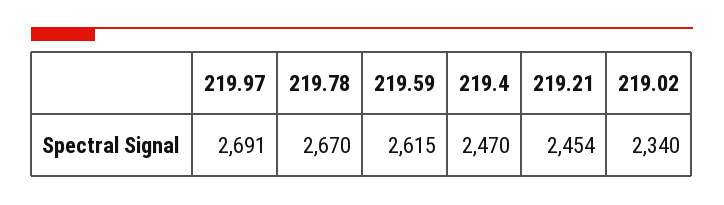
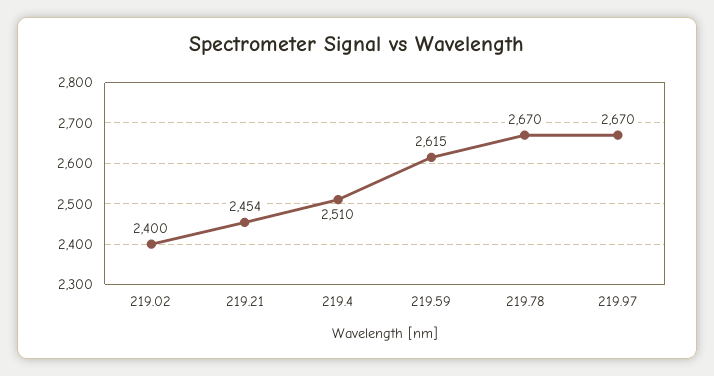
219.97: 2691 -> 2670
219.4: 2470 -> 2510
219.02: 2340 -> 2400

